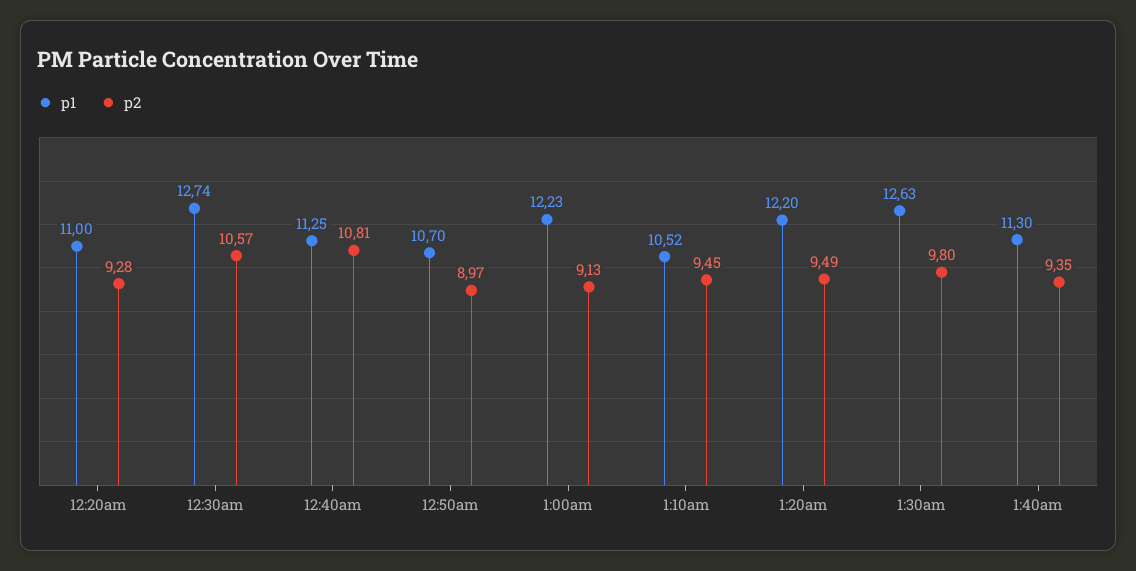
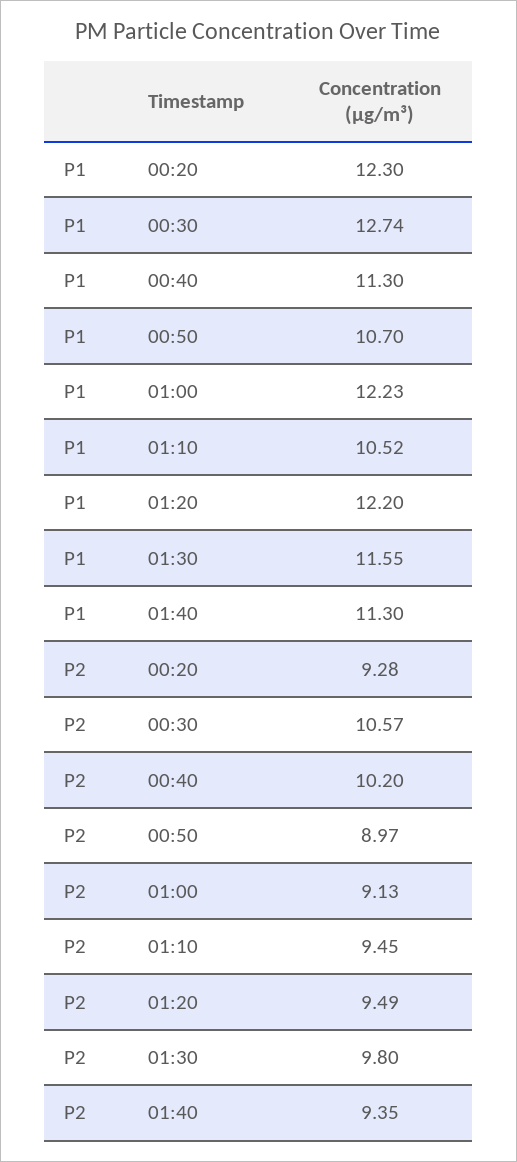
p1, 12:20am: 11 -> 12.3
p1, 12:40am: 11.25 -> 11.3
p2, 12:40am: 10.81 -> 10.2
p1, 1:30am: 12.63 -> 11.55

